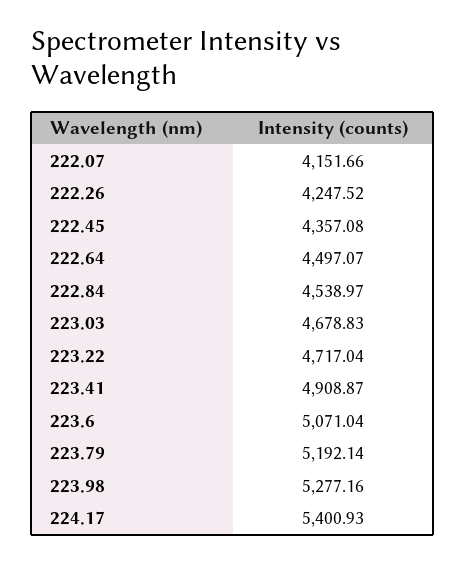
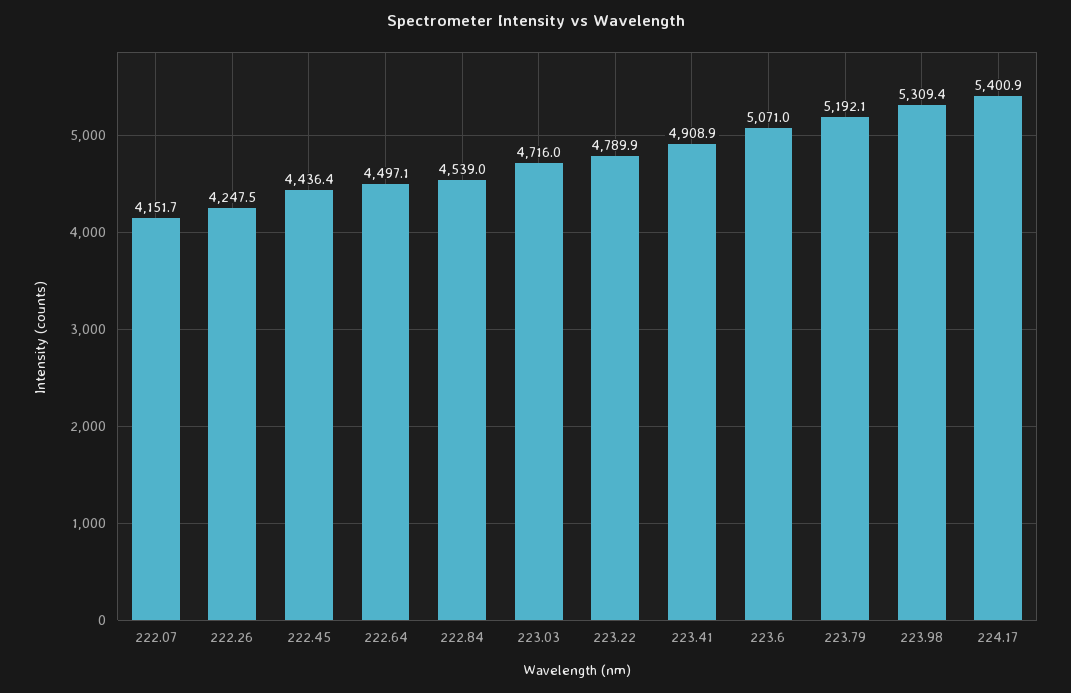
222.45: 4357.08 -> 4436.4
223.03: 4678.83 -> 4716
223.22: 4717.04 -> 4789.9
223.98: 5277.16 -> 5309.4

